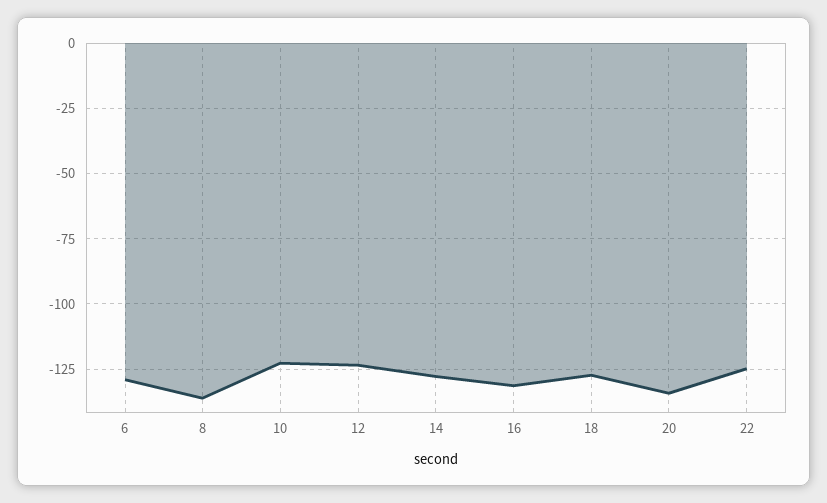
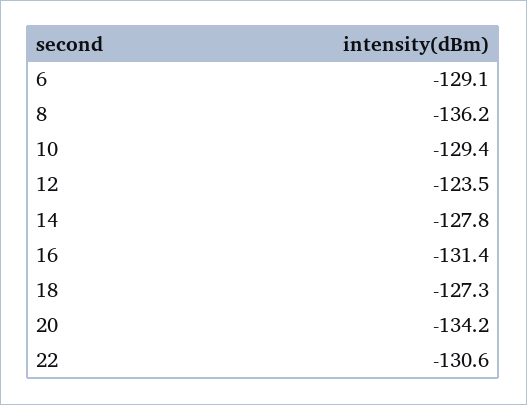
10: -122.5 -> -129.4
22: -125 -> -130.6

